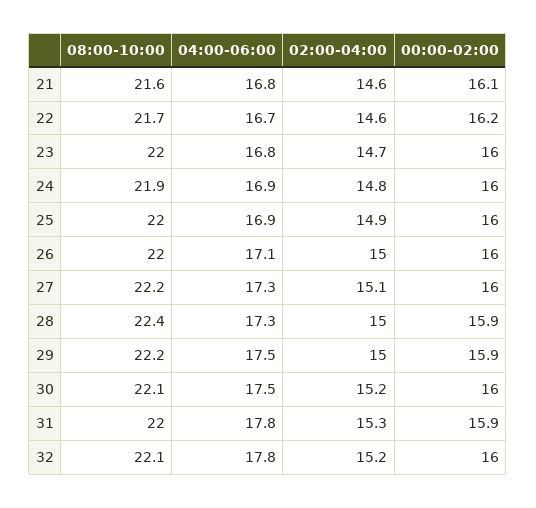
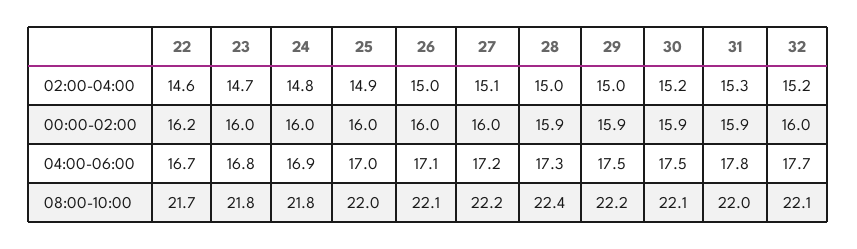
08:00-10:00, 21: 21.6 -> none
04:00-06:00, 21: 16.8 -> none
02:00-04:00, 21: 14.6 -> none
00:00-02:00, 21: 16.1 -> none
08:00-10:00, 23: 22 -> 21.8
08:00-10:00, 24: 21.9 -> 21.8
04:00-06:00, 25: 16.9 -> 17
08:00-10:00, 26: 22 -> 22.1
04:00-06:00, 27: 17.3 -> 17.2
00:00-02:00, 30: 16 -> 15.9
04:00-06:00, 32: 17.8 -> 17.7

